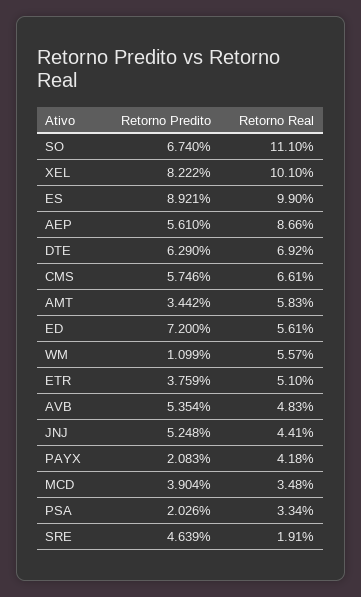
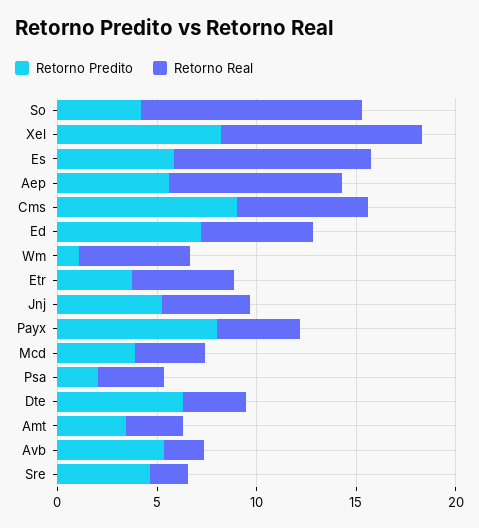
Retorno Predito, SO: 6.74 -> 4
Retorno Predito, ES: 8.921 -> 6
Retorno Real, DTE: 6.92 -> 3
Retorno Predito, CMS: 5.746 -> 9
Retorno Real, AMT: 5.83 -> 3
Retorno Real, AVB: 4.83 -> 2
Retorno Predito, PAYX: 2.083 -> 8

